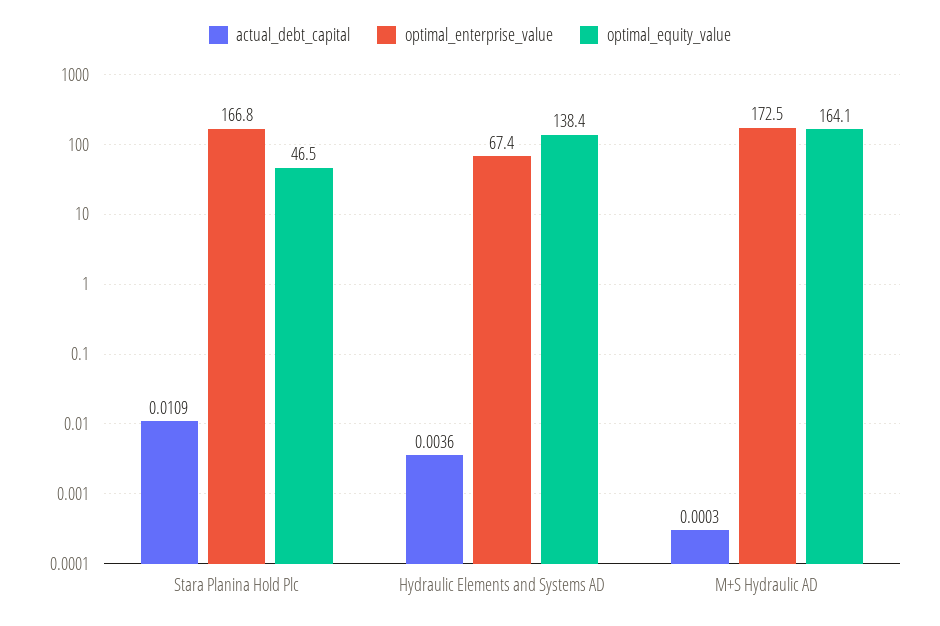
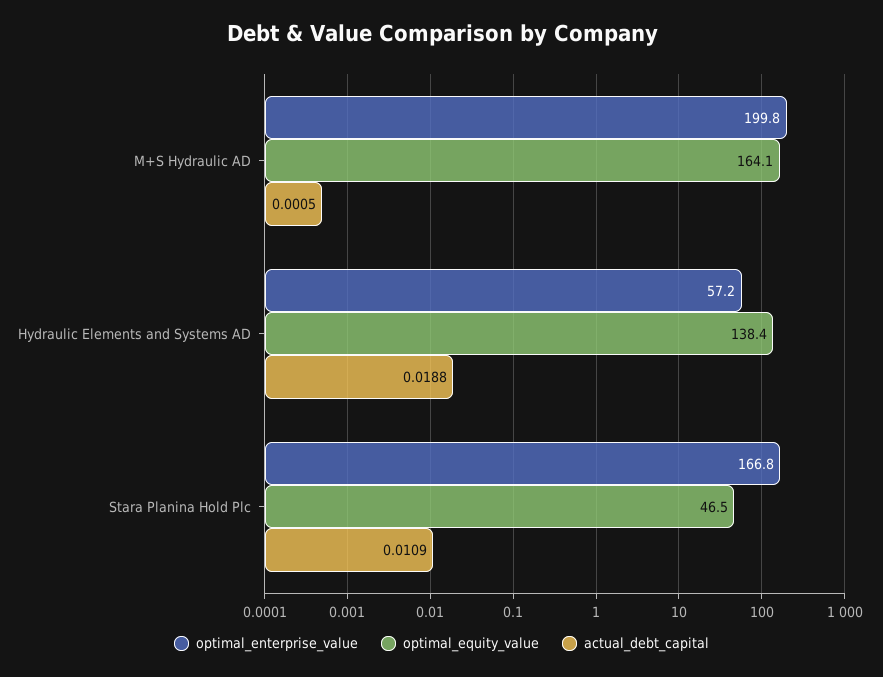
actual_debt_capital, Hydraulic Elements and Systems AD: 0.0036 -> 0.0188
optimal_enterprise_value, Hydraulic Elements and Systems AD: 67.4 -> 57.2
actual_debt_capital, M+S Hydraulic AD: 0.0003 -> 0.0005
optimal_enterprise_value, M+S Hydraulic AD: 172.5 -> 199.8

